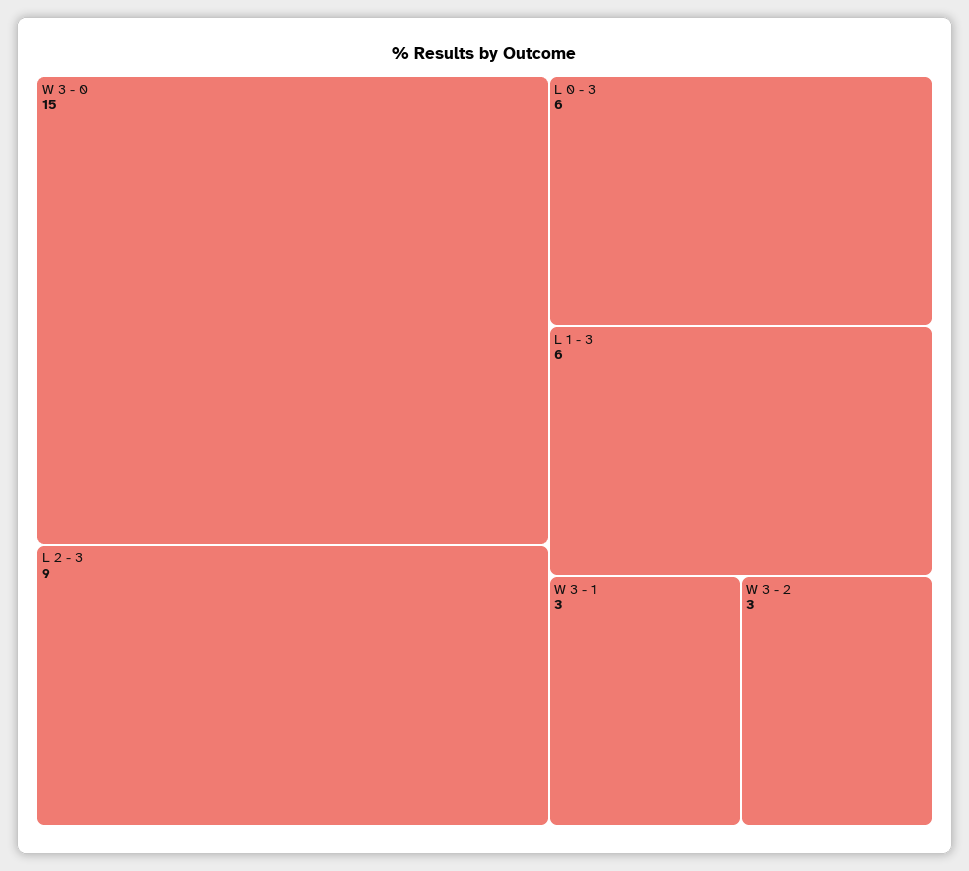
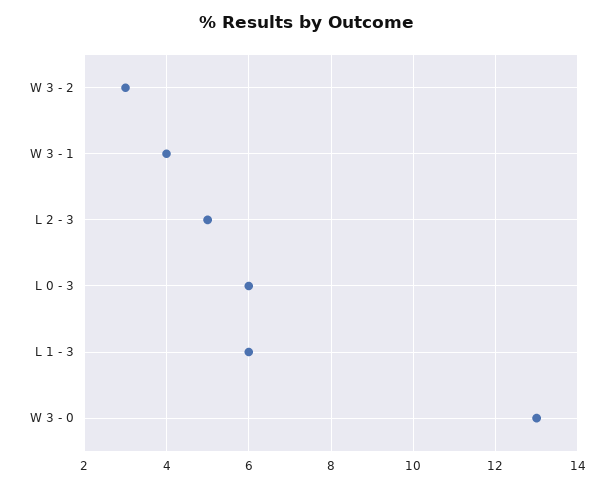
W 3 - 0: 15 -> 13
L 2 - 3: 9 -> 5
W 3 - 1: 3 -> 4

